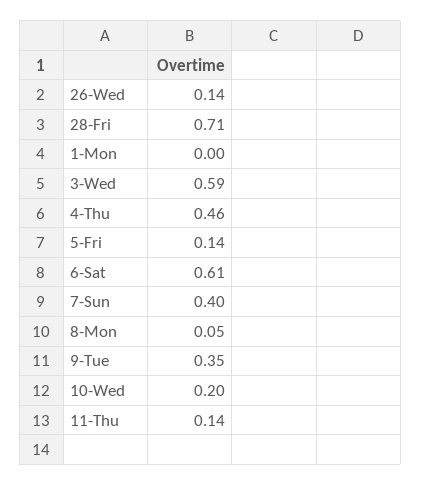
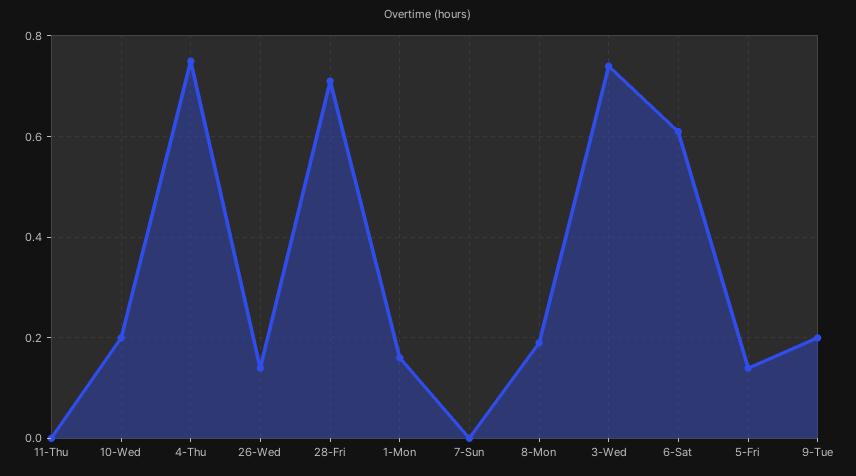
1-Mon: 0 -> 0.15
3-Wed: 0.59 -> 0.75
4-Thu: 0.46 -> 0.75
7-Sun: 0.4 -> 0
8-Mon: 0.05 -> 0.2
9-Tue: 0.35 -> 0.2
11-Thu: 0.14 -> 0

